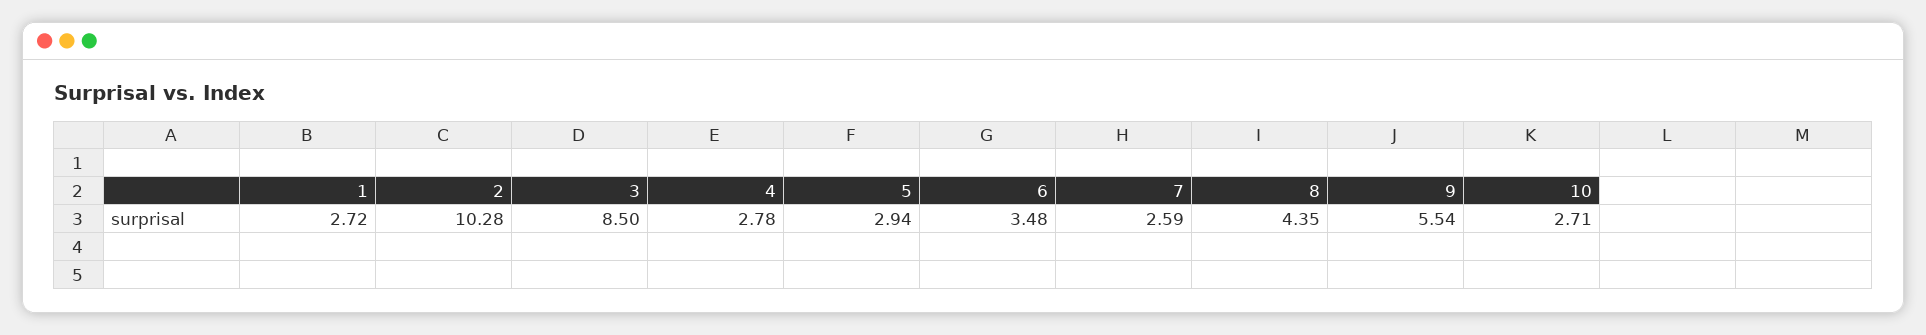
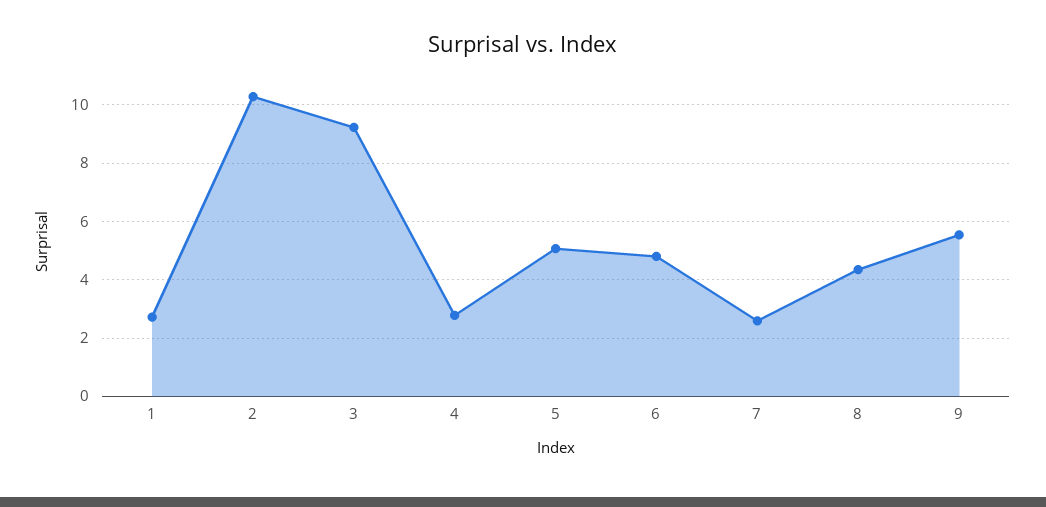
3: 8.5 -> 9.25
5: 2.94 -> 5
6: 3.48 -> 4.75
10: 2.71 -> none

